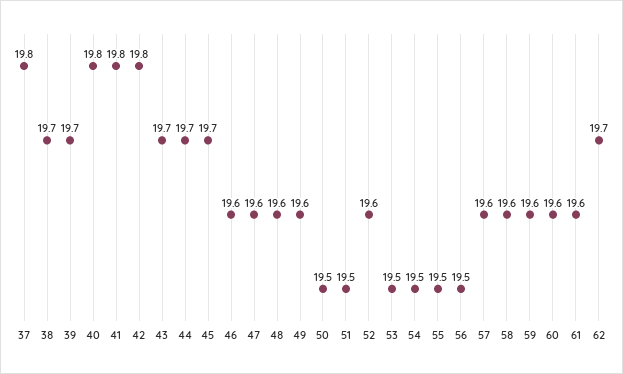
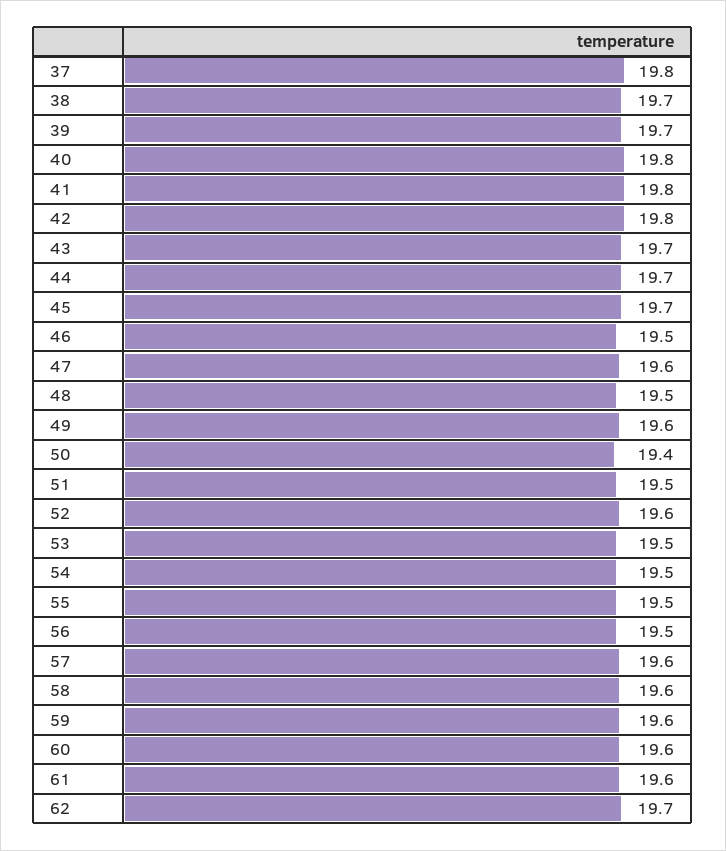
46: 19.6 -> 19.5
48: 19.6 -> 19.5
50: 19.5 -> 19.4

